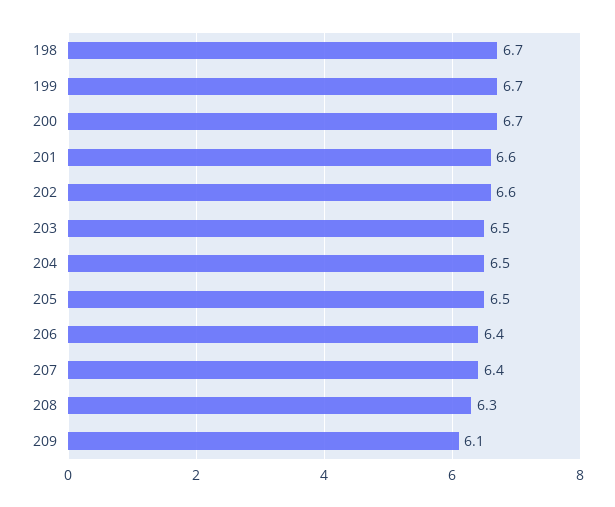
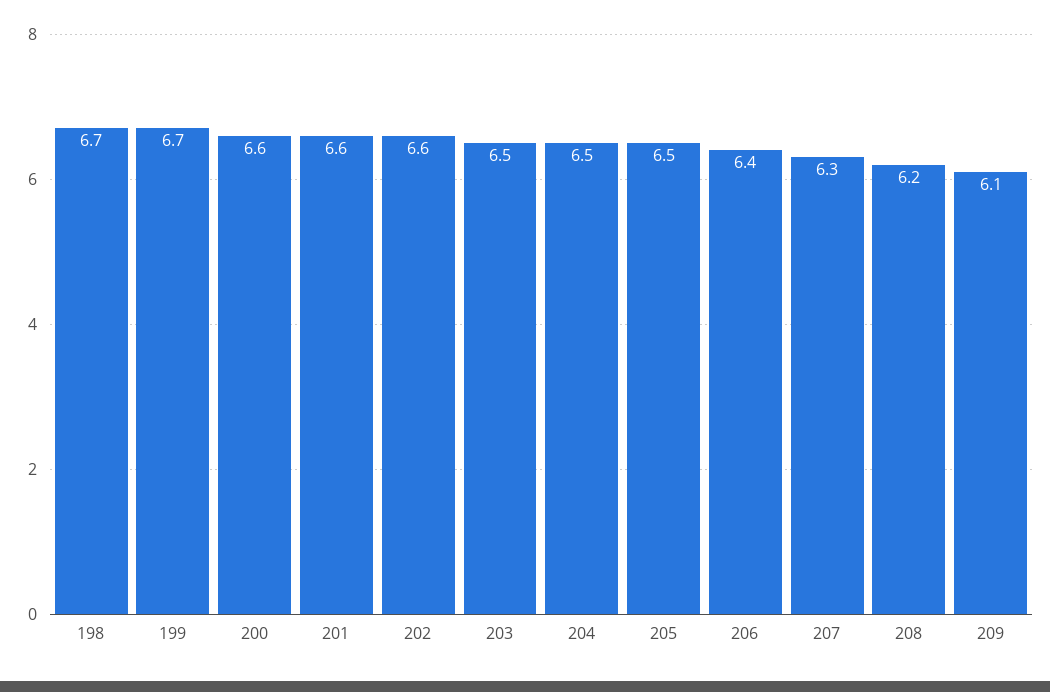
200: 6.7 -> 6.6
207: 6.4 -> 6.3
208: 6.3 -> 6.2

